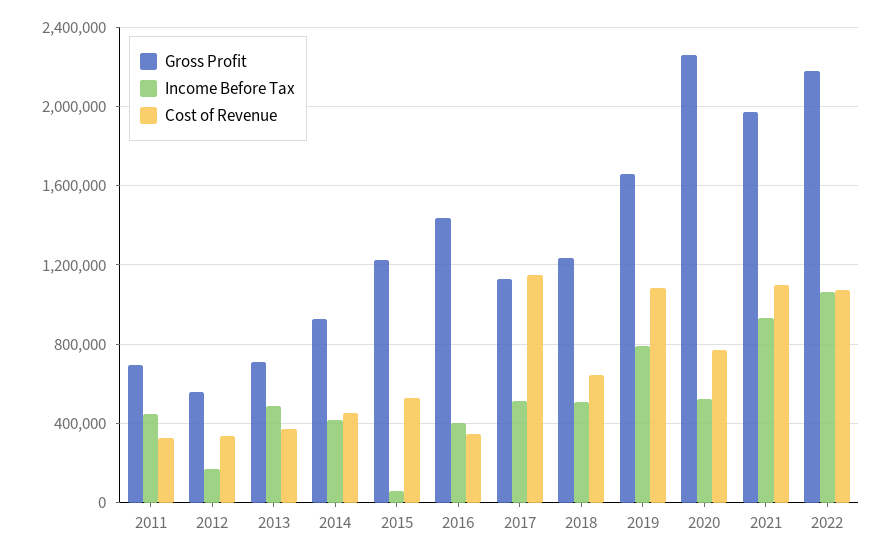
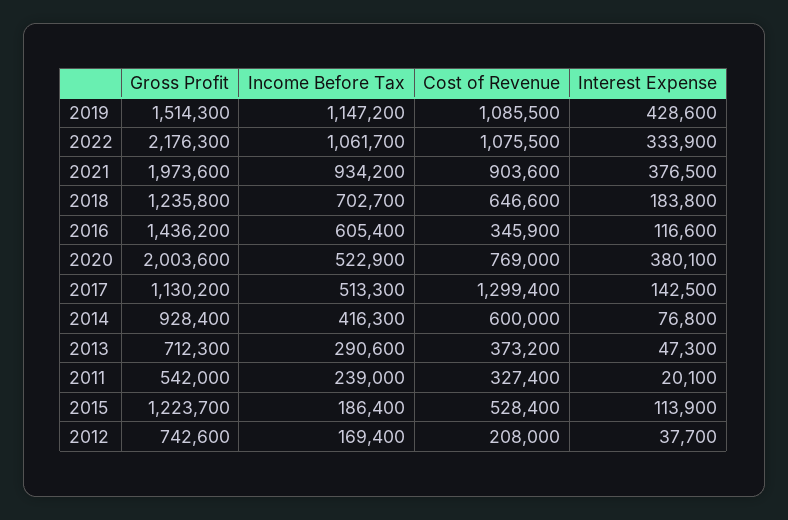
Gross Profit, 2011: 700000 -> 542000
Income Before Tax, 2011: 450000 -> 239000
Gross Profit, 2012: 550000 -> 742600
Cost of Revenue, 2012: 350000 -> 208000
Income Before Tax, 2013: 500000 -> 290600
Cost of Revenue, 2014: 450000 -> 600000
Income Before Tax, 2015: 50000 -> 186400
Income Before Tax, 2016: 400000 -> 605400
Cost of Revenue, 2017: 1150000 -> 1299400
Income Before Tax, 2018: 500000 -> 702700
Gross Profit, 2019: 1650000 -> 1514300
Income Before Tax, 2019: 800000 -> 1147200
Gross Profit, 2020: 2250000 -> 2003600
Cost of Revenue, 2021: 1100000 -> 903600
Interest Expense, 2019: none -> 428600
Interest Expense, 2022: none -> 333900
Interest Expense, 2021: none -> 376500
Interest Expense, 2018: none -> 183800
Interest Expense, 2016: none -> 116600
Interest Expense, 2020: none -> 380100
Interest Expense, 2017: none -> 142500
Interest Expense, 2014: none -> 76800
Interest Expense, 2013: none -> 47300
Interest Expense, 2011: none -> 20100
Interest Expense, 2015: none -> 113900
Interest Expense, 2012: none -> 37700

